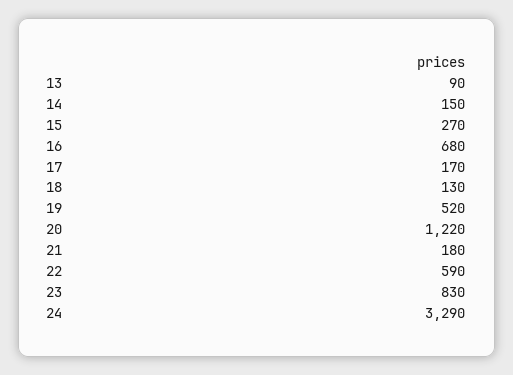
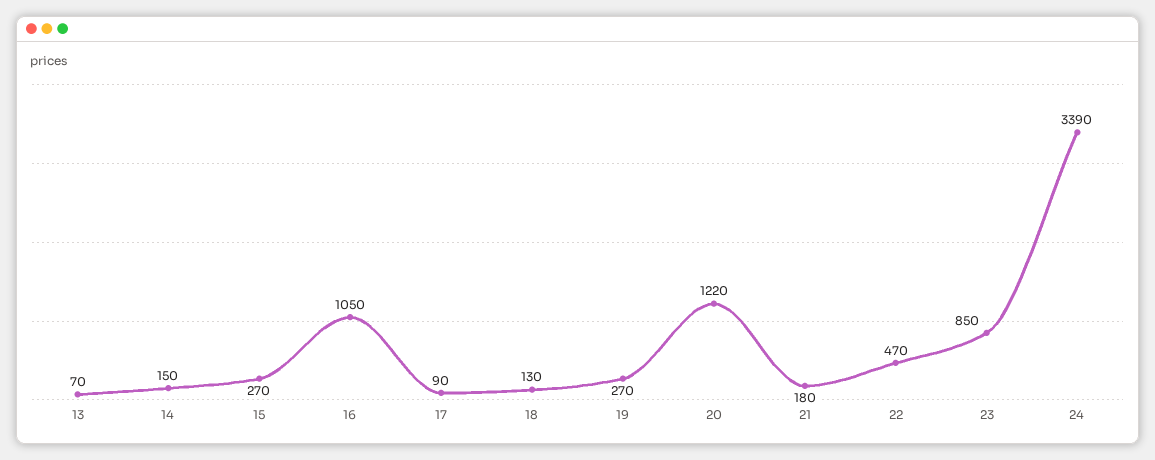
13: 90 -> 70
16: 680 -> 1050
17: 170 -> 90
19: 520 -> 270
22: 590 -> 470
23: 830 -> 850
24: 3290 -> 3390

